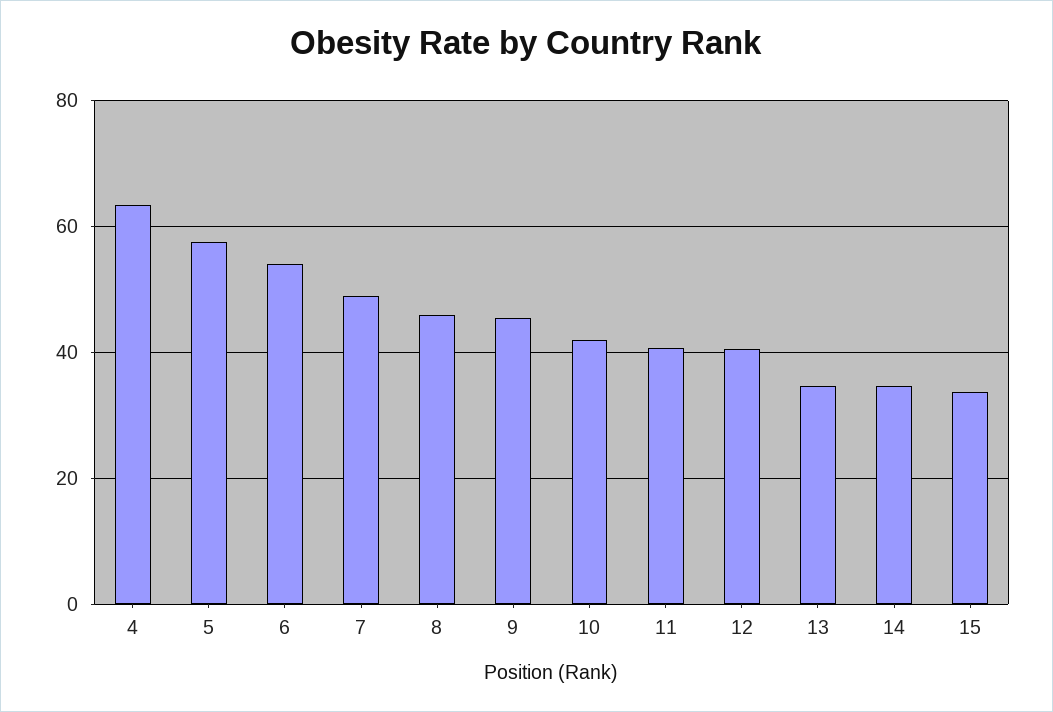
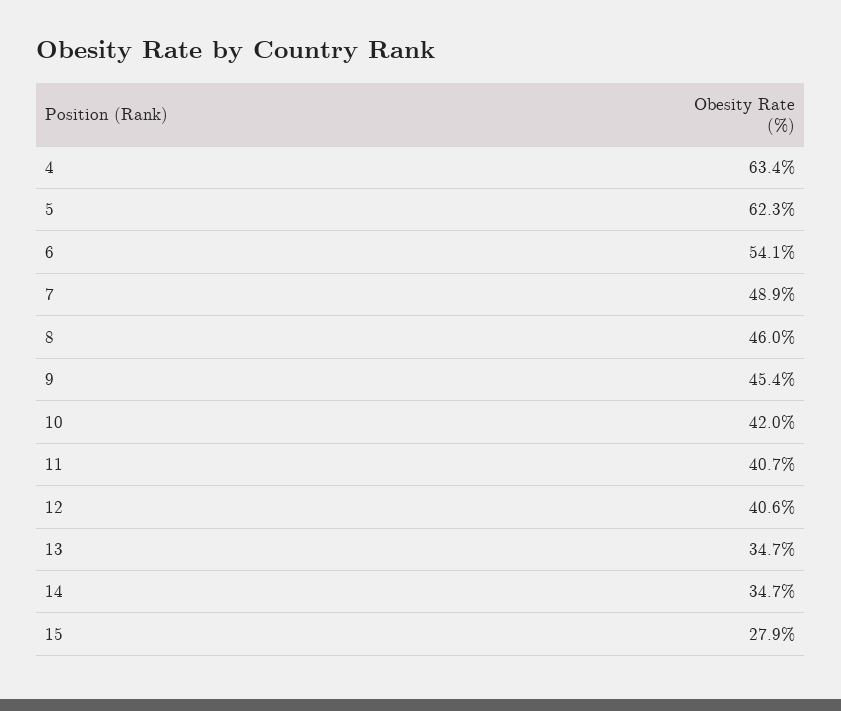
5: 58 -> 62.3
15: 34 -> 27.9

